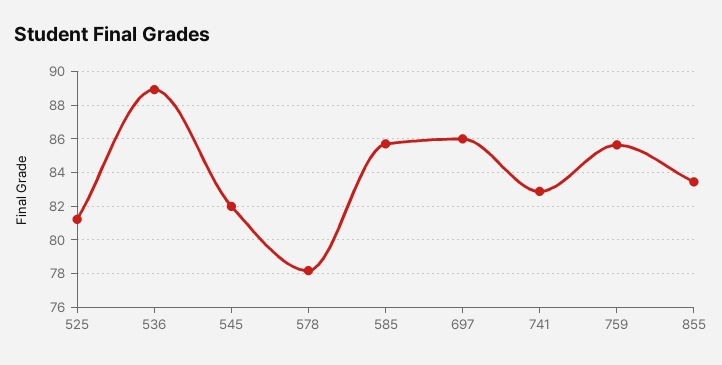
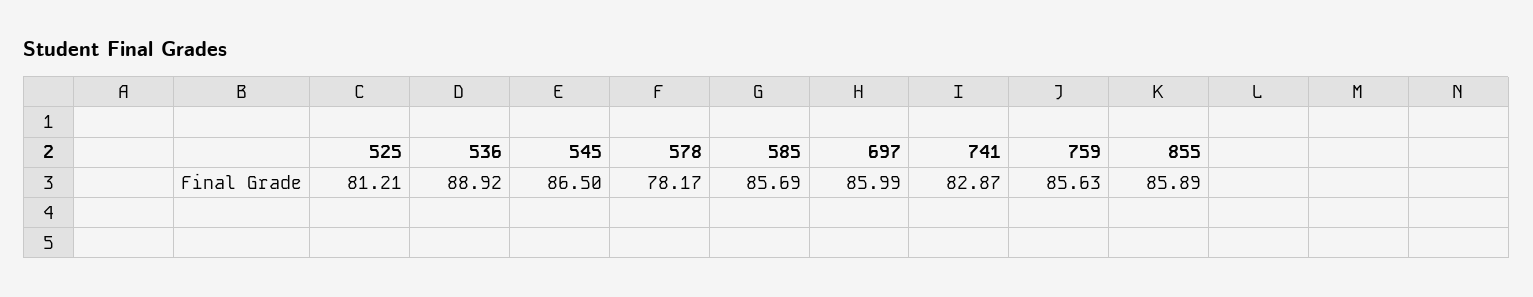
545: 82 -> 86.5
855: 83.5 -> 85.89

